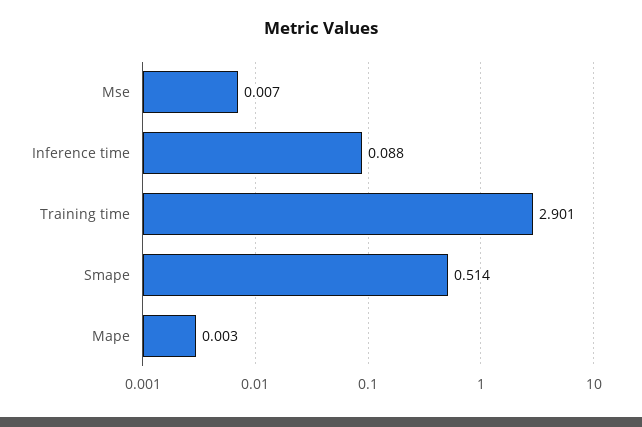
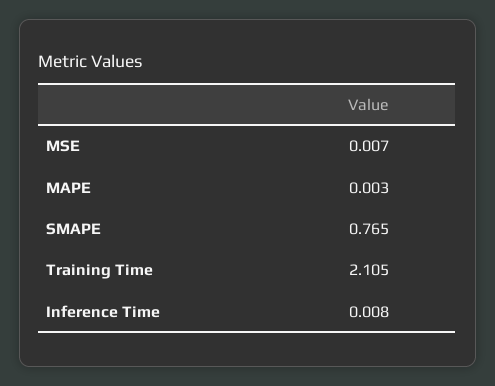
Inference time: 0.088 -> 0.008
Training time: 2.901 -> 2.105
Smape: 0.514 -> 0.765

